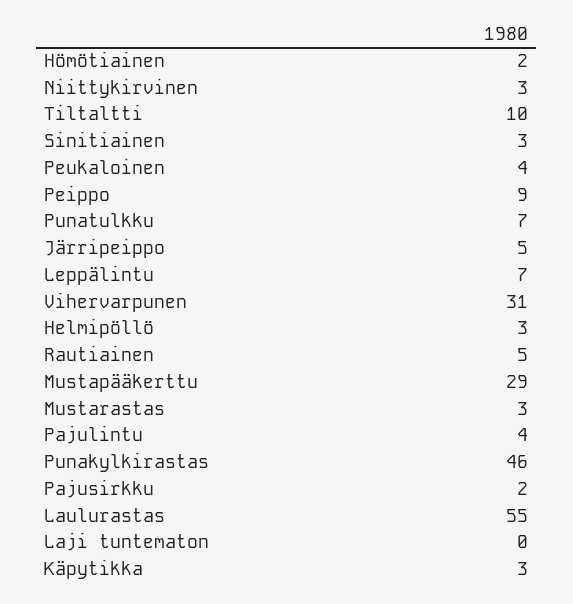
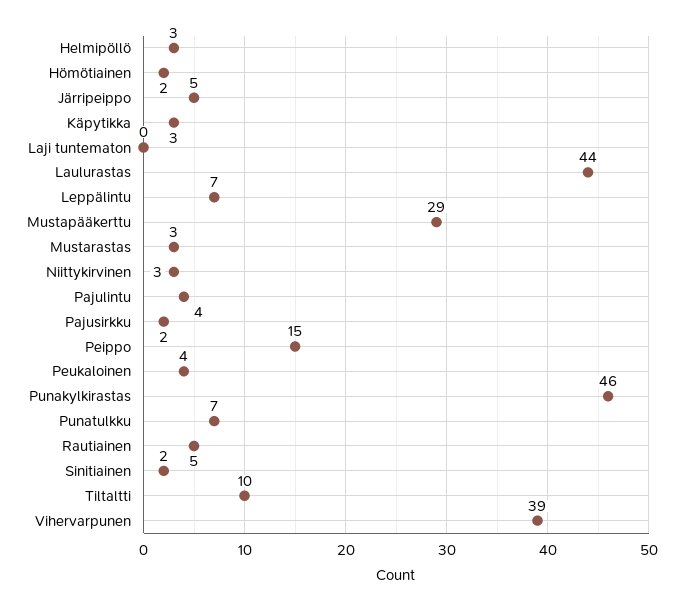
Sinitiainen: 3 -> 2
Peippo: 9 -> 15
Vihervarpunen: 31 -> 39
Laulurastas: 55 -> 44

